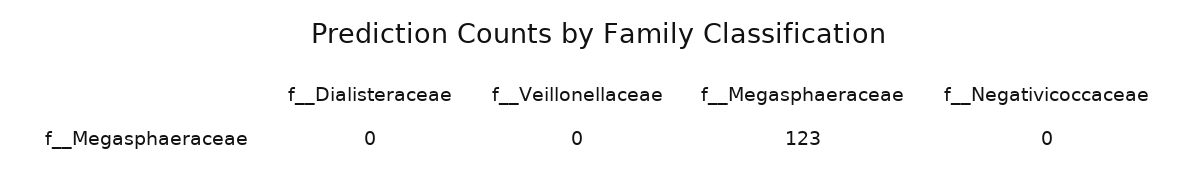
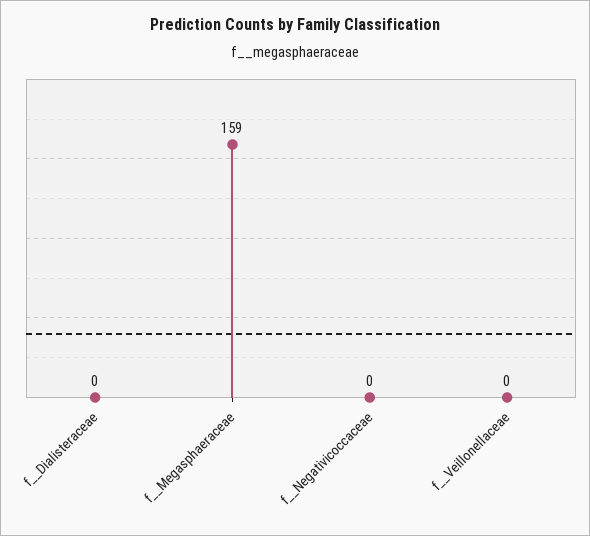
f__Megasphaeraceae: 123 -> 159

